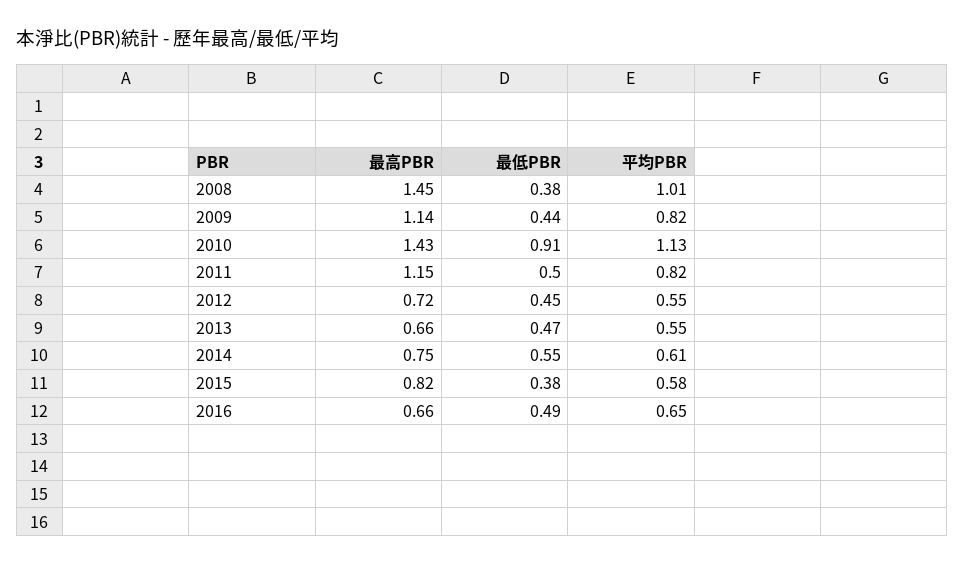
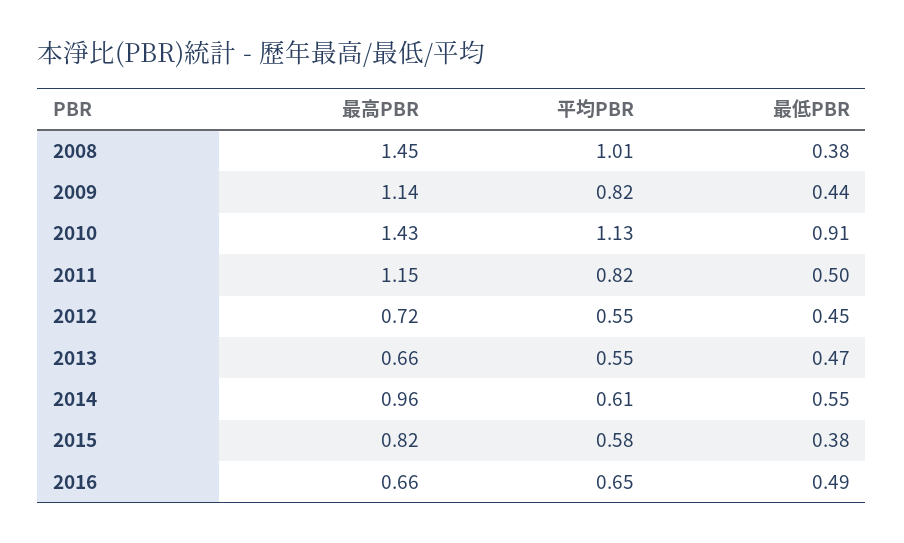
最高PBR, 2014: 0.75 -> 0.96

